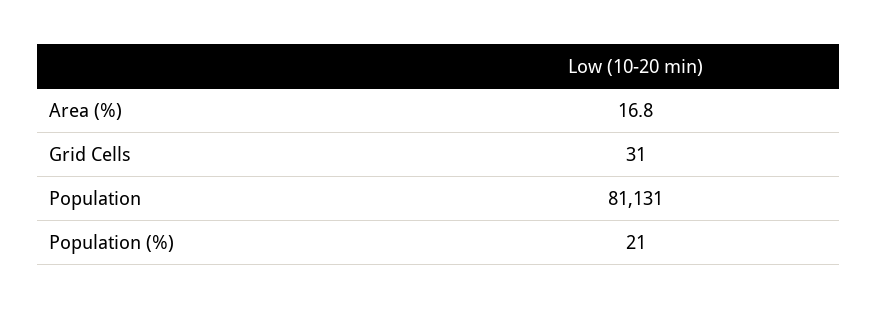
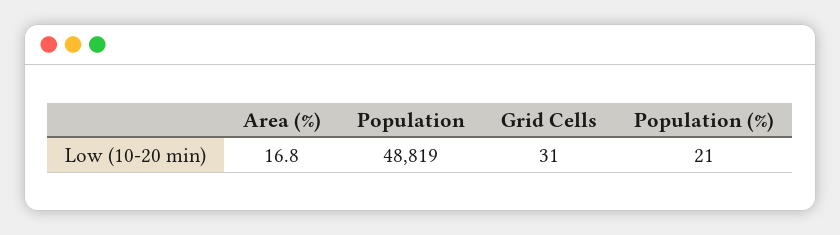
Population: 81131 -> 48819

